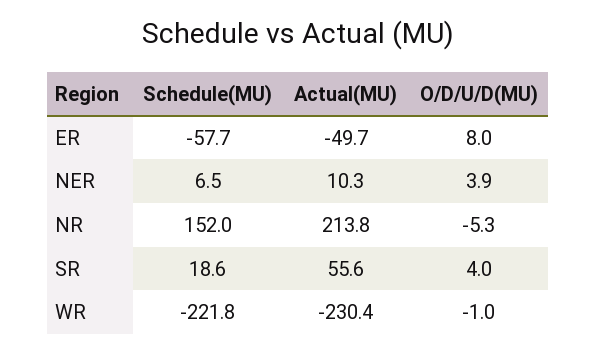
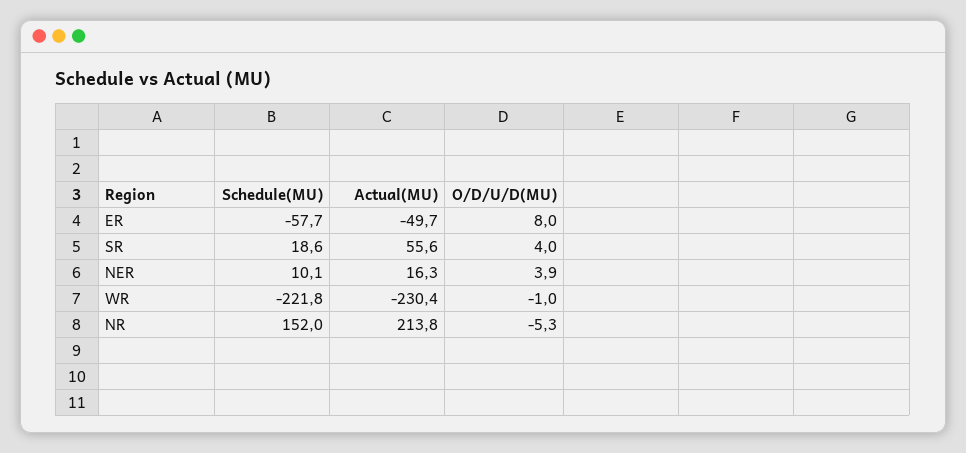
Schedule(MU), NER: 6.5 -> 10.1
Actual(MU), NER: 10.3 -> 16.3

